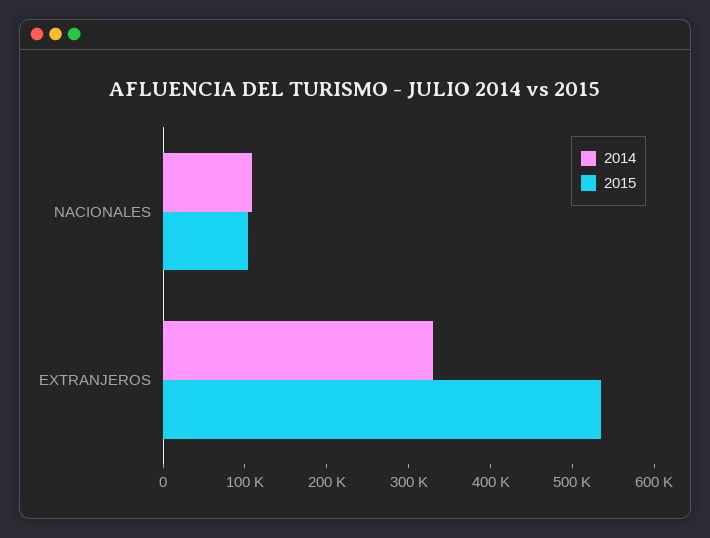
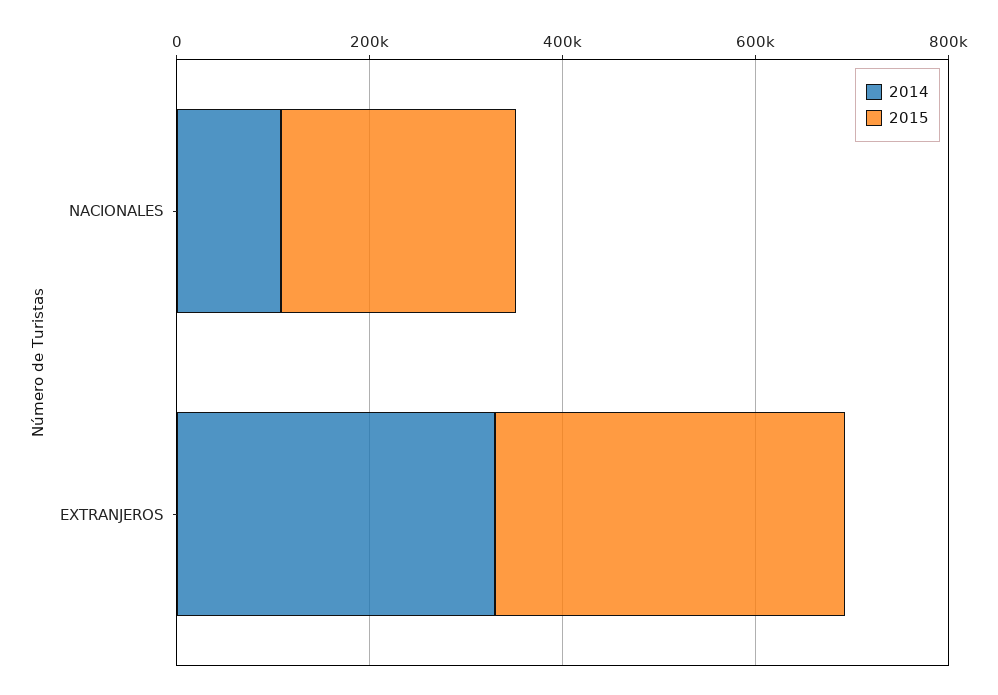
2015, NACIONALES: 100000 -> 250000
2015, EXTRANJEROS: 540000 -> 350000

